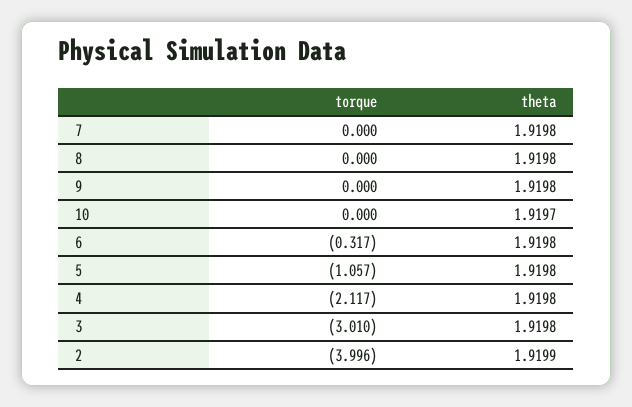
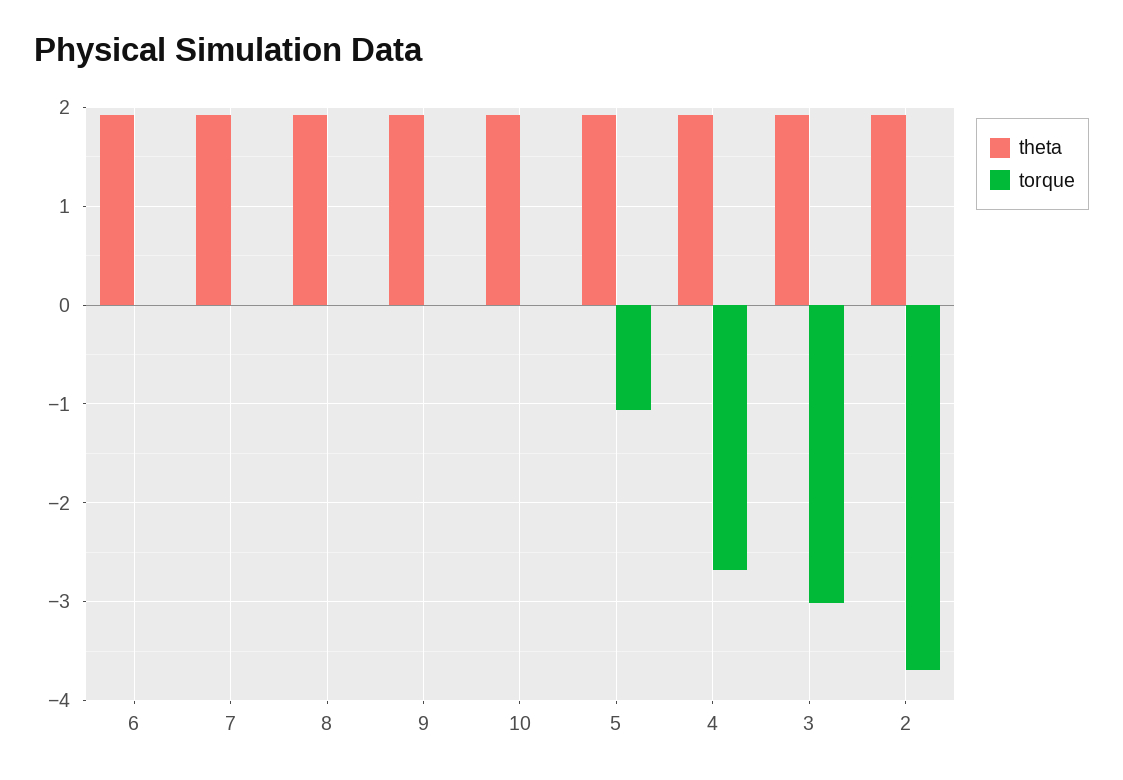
torque, 6: -0.317 -> 0
torque, 4: -2.117 -> -2.7
torque, 2: -3.996 -> -3.7

